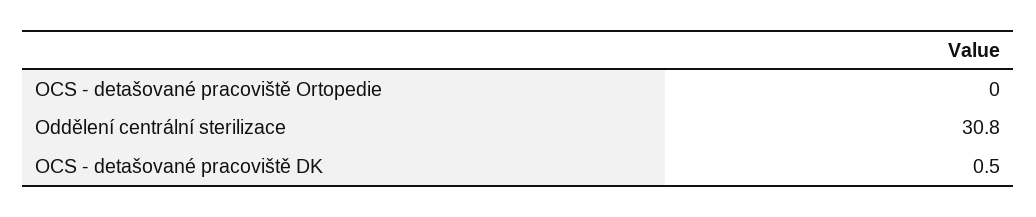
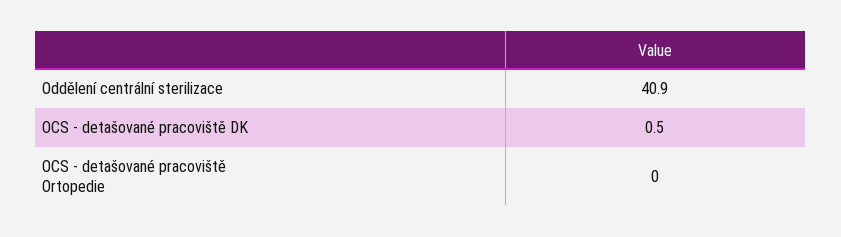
Oddělení centrální sterilizace: 30.8 -> 40.9

